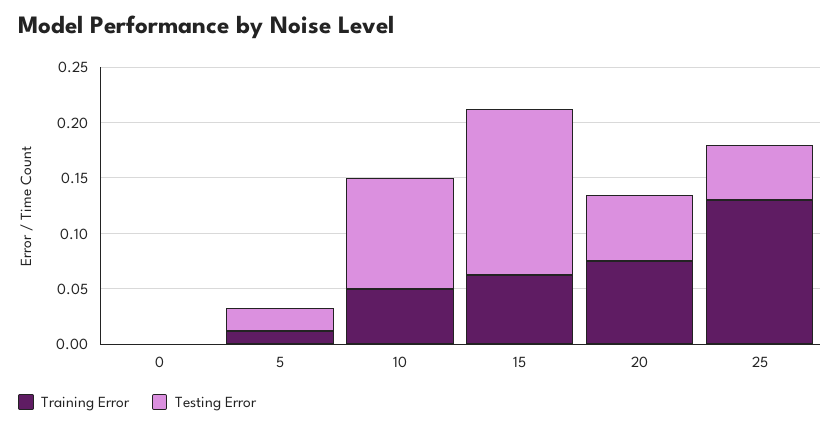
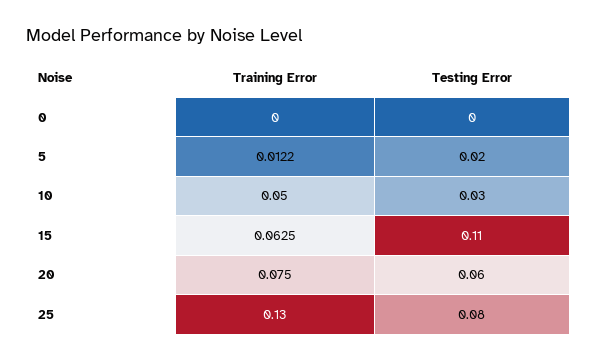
Testing Error, 10: 0.1 -> 0.03
Testing Error, 15: 0.15 -> 0.11
Testing Error, 25: 0.05 -> 0.08

